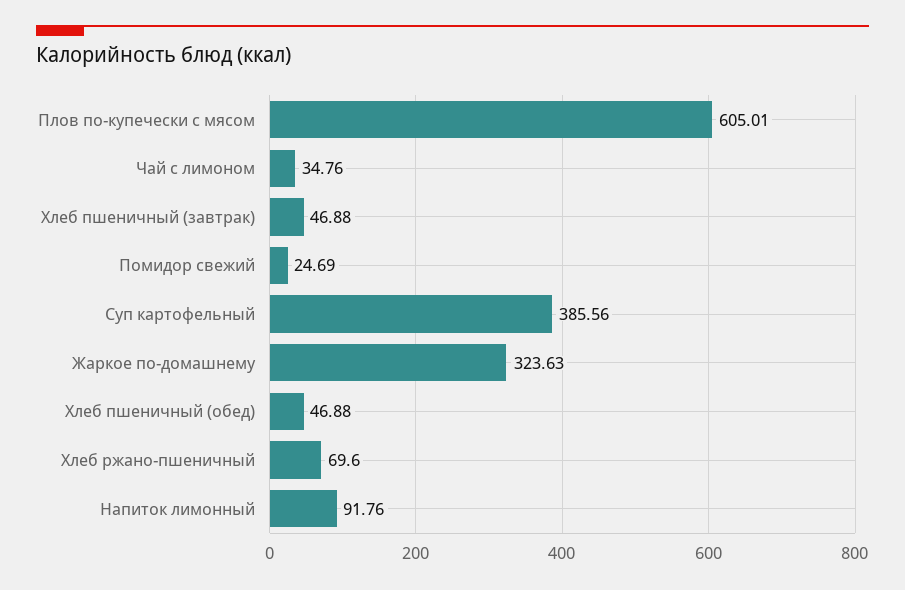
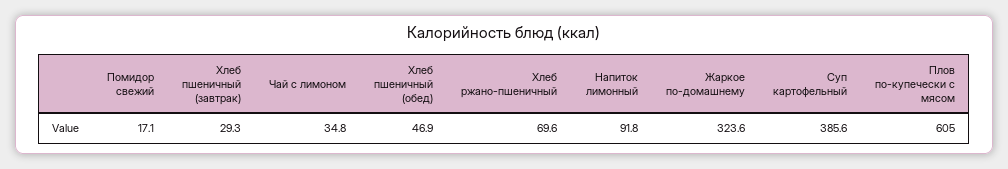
Хлеб пшеничный (завтрак): 46.88 -> 29.3
Помидор свежий: 24.69 -> 17.1

